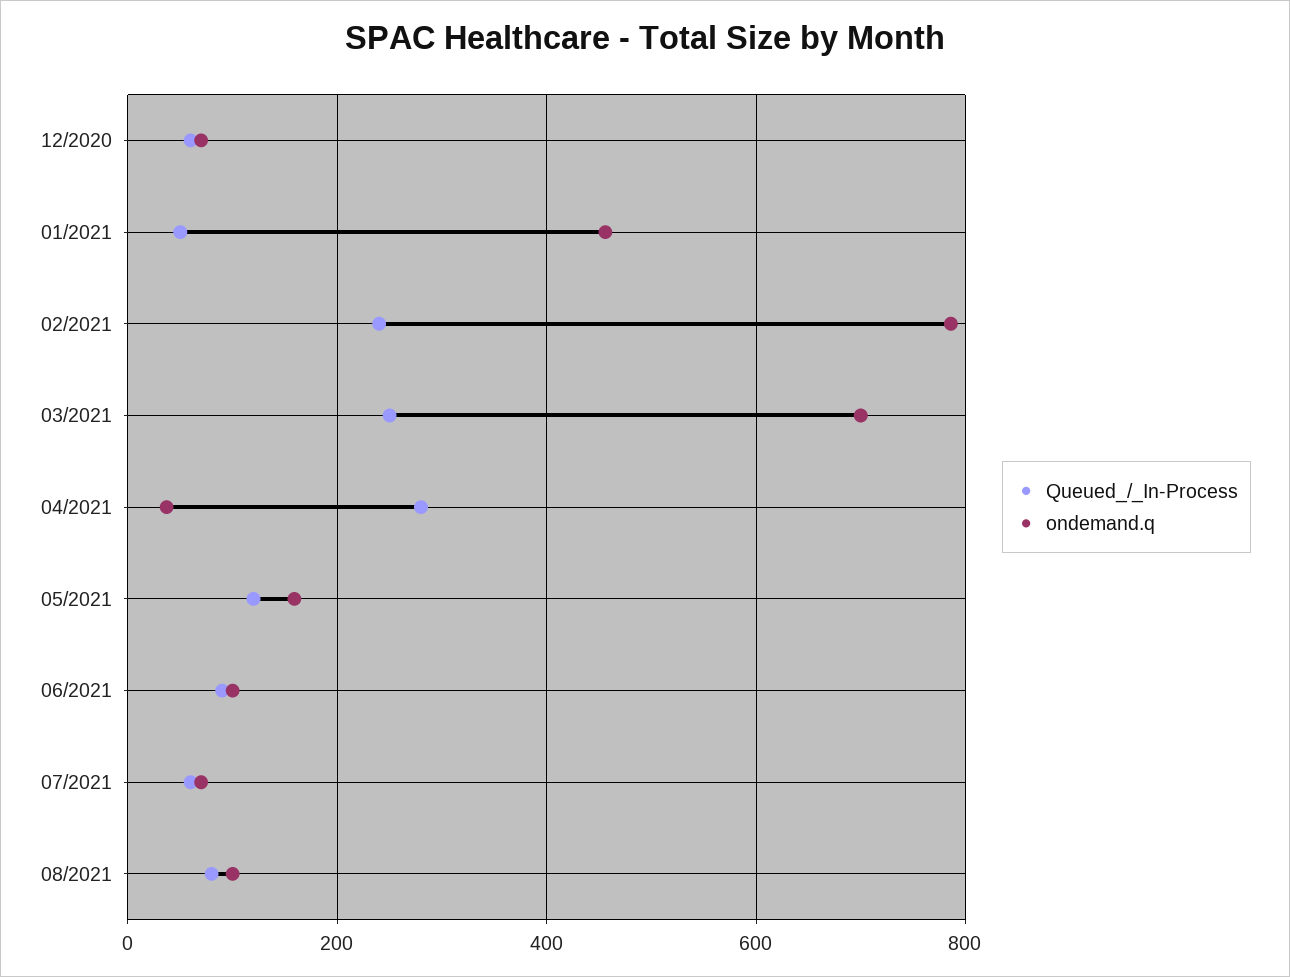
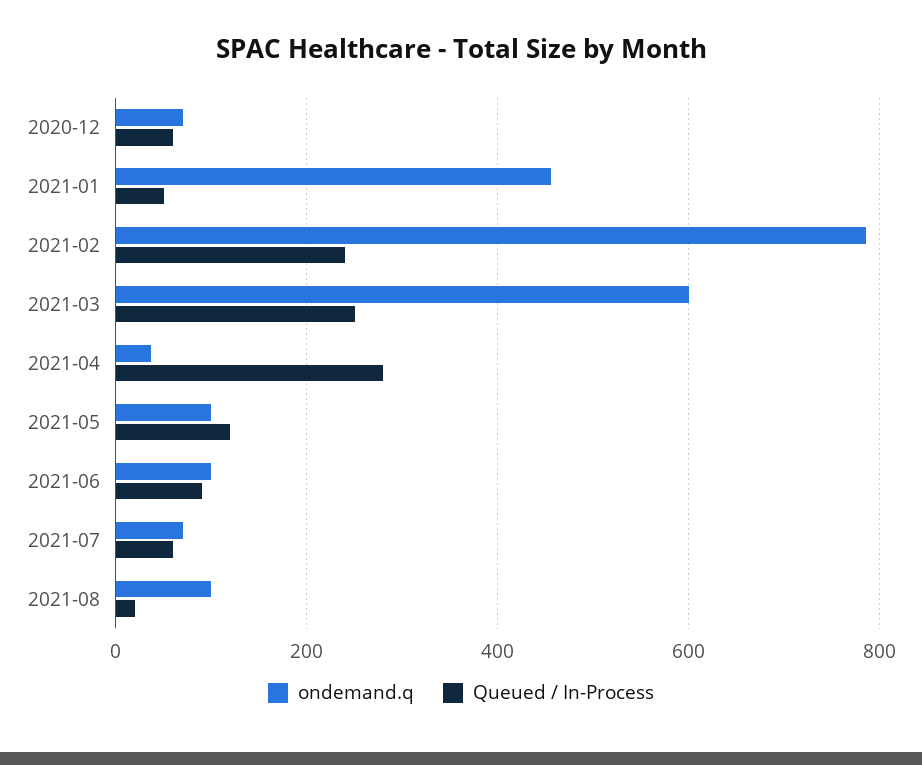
ondemand.q, 03/2021: 700 -> 600
ondemand.q, 05/2021: 160 -> 100
Queued_/_In-Process, 08/2021: 80 -> 20

